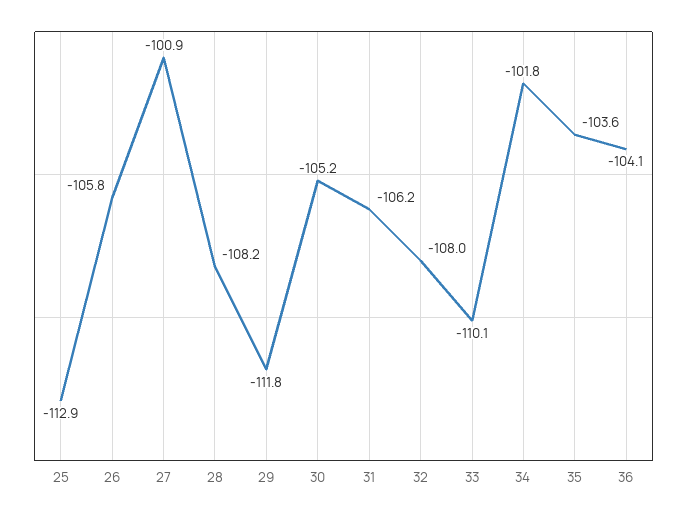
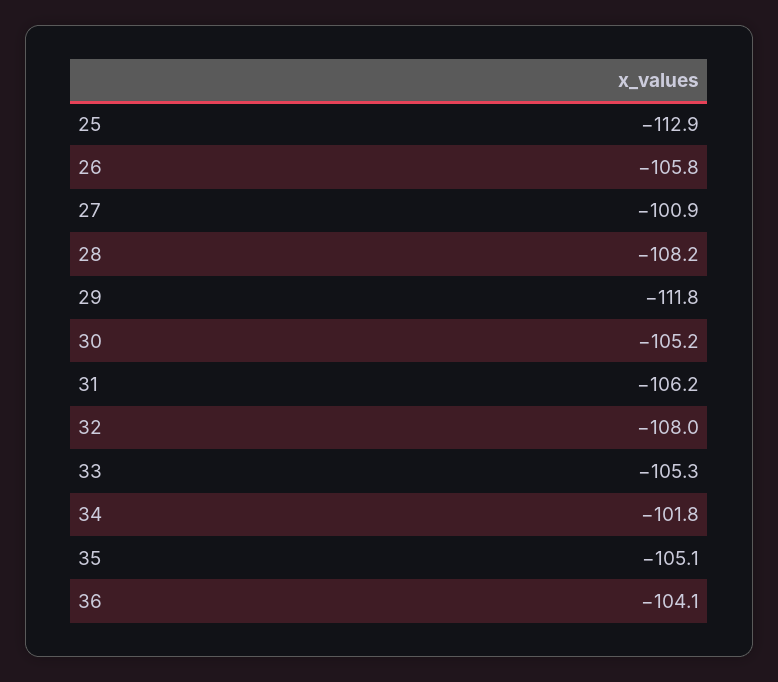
33: -110.1 -> -105.3
35: -103.6 -> -105.1

